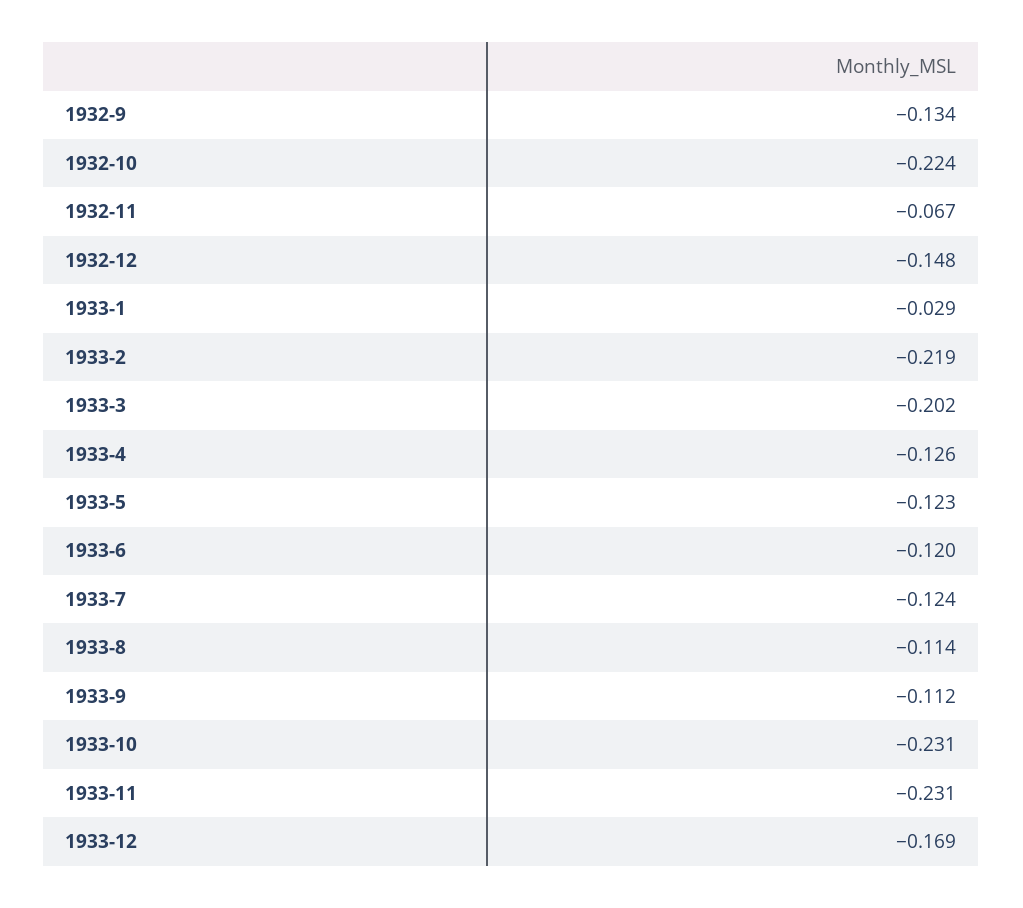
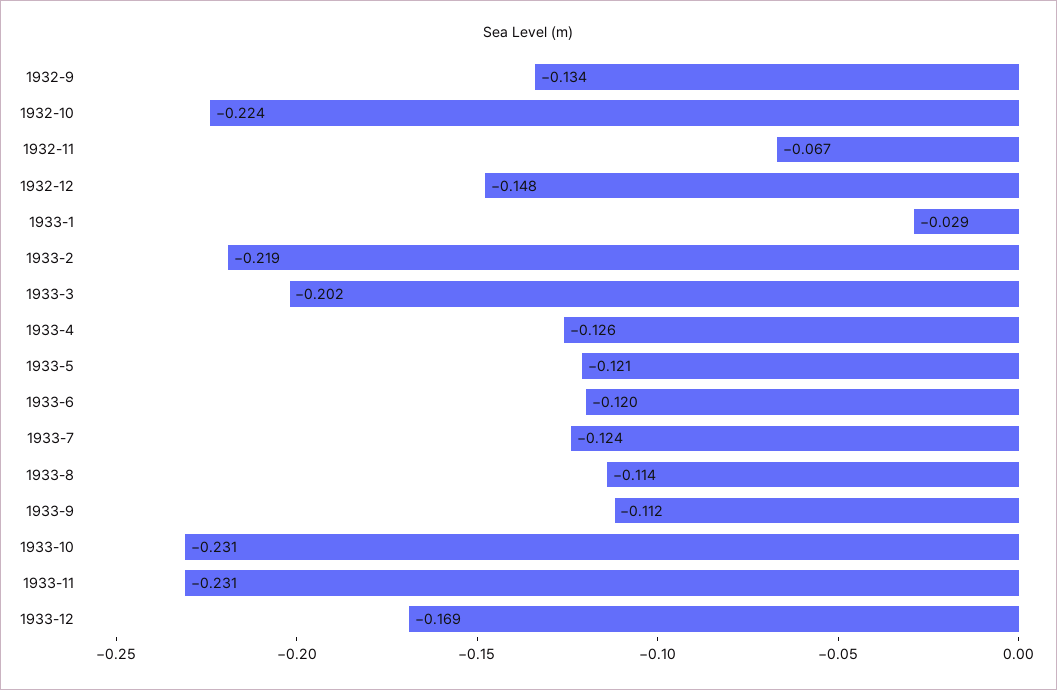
1933-5: -0.123 -> -0.121

